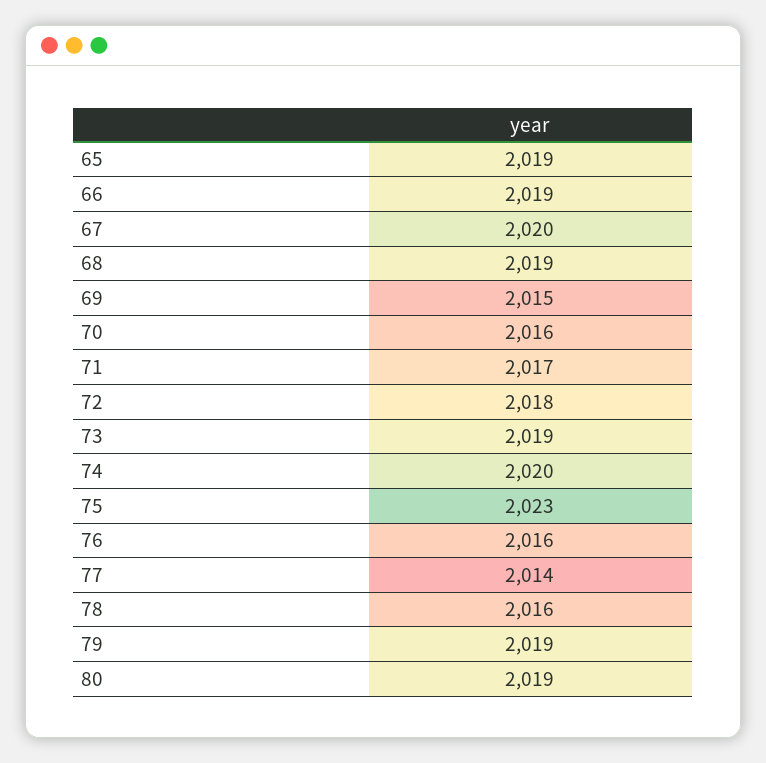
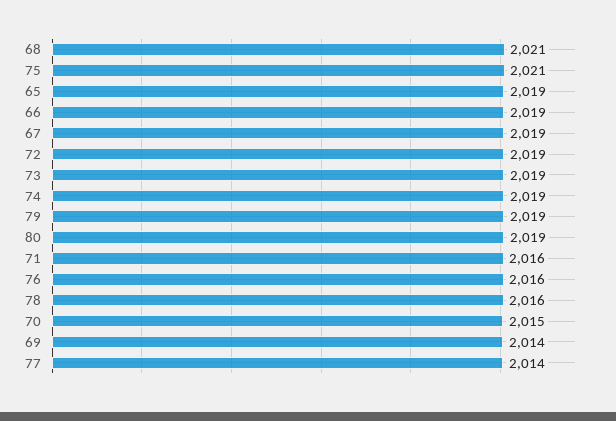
67: 2020 -> 2019
68: 2019 -> 2021
69: 2015 -> 2014
70: 2016 -> 2015
71: 2017 -> 2016
72: 2018 -> 2019
74: 2020 -> 2019
75: 2023 -> 2021

